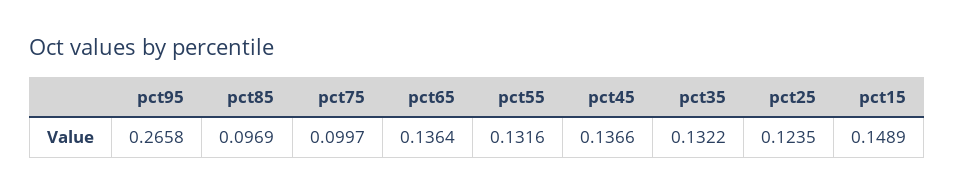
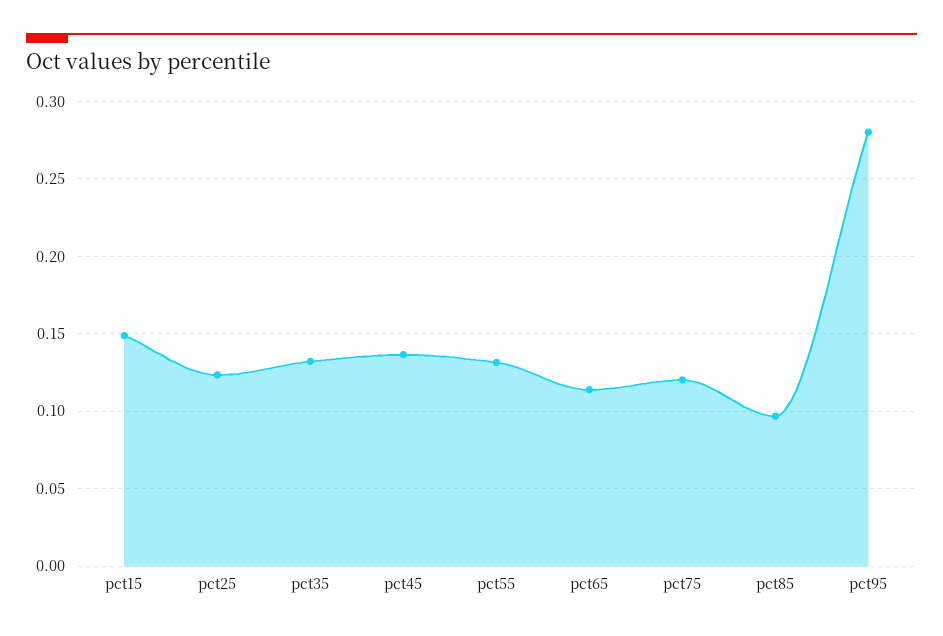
pct95: 0.2658 -> 0.28
pct75: 0.0997 -> 0.12
pct65: 0.1364 -> 0.115

